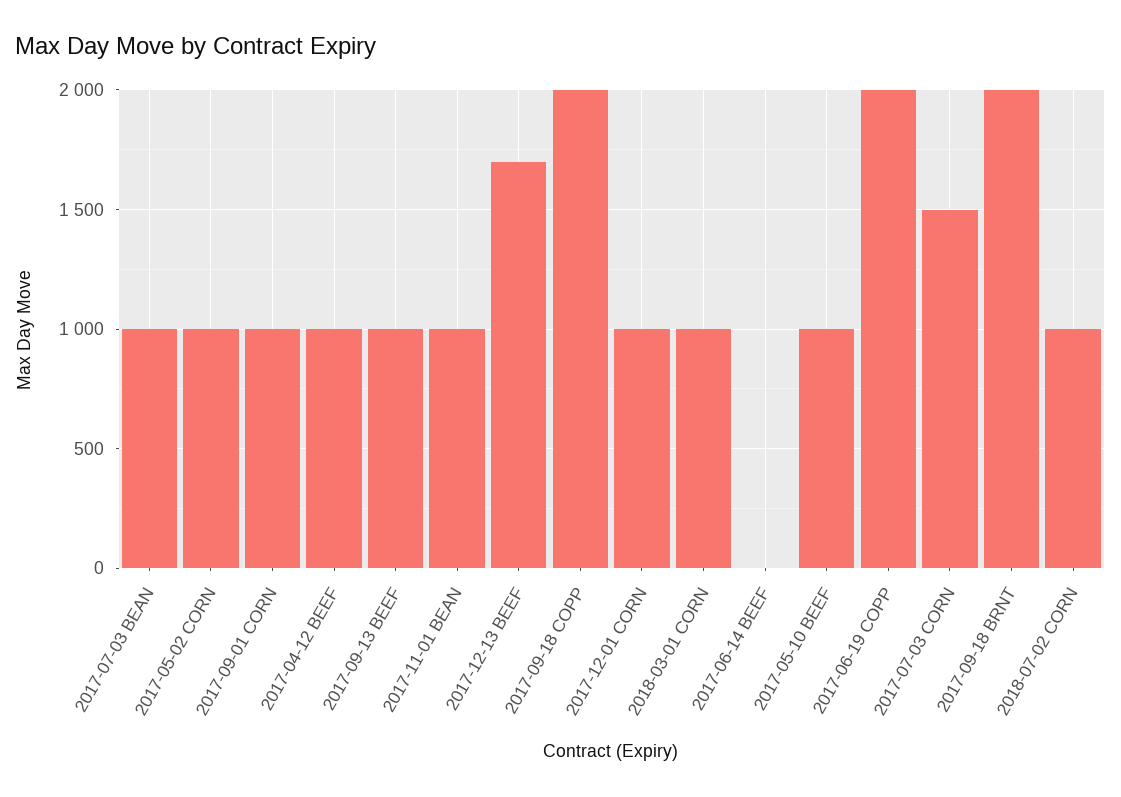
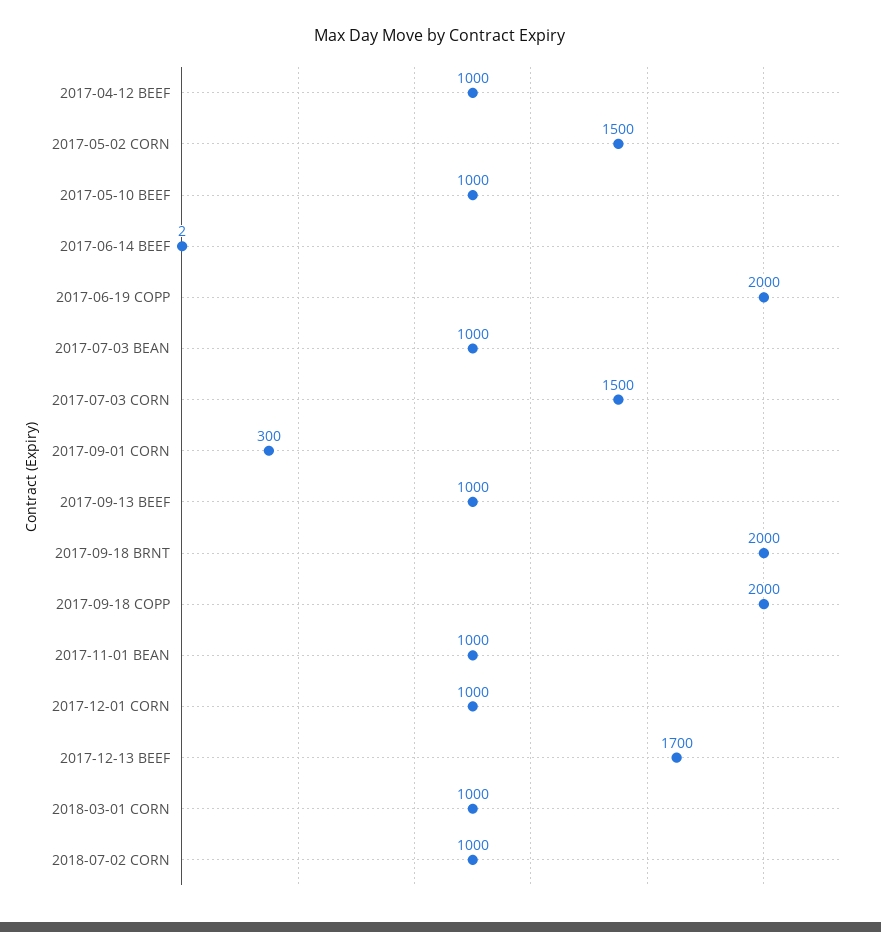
2017-05-02 CORN: 1000 -> 1500
2017-09-01 CORN: 1000 -> 300

